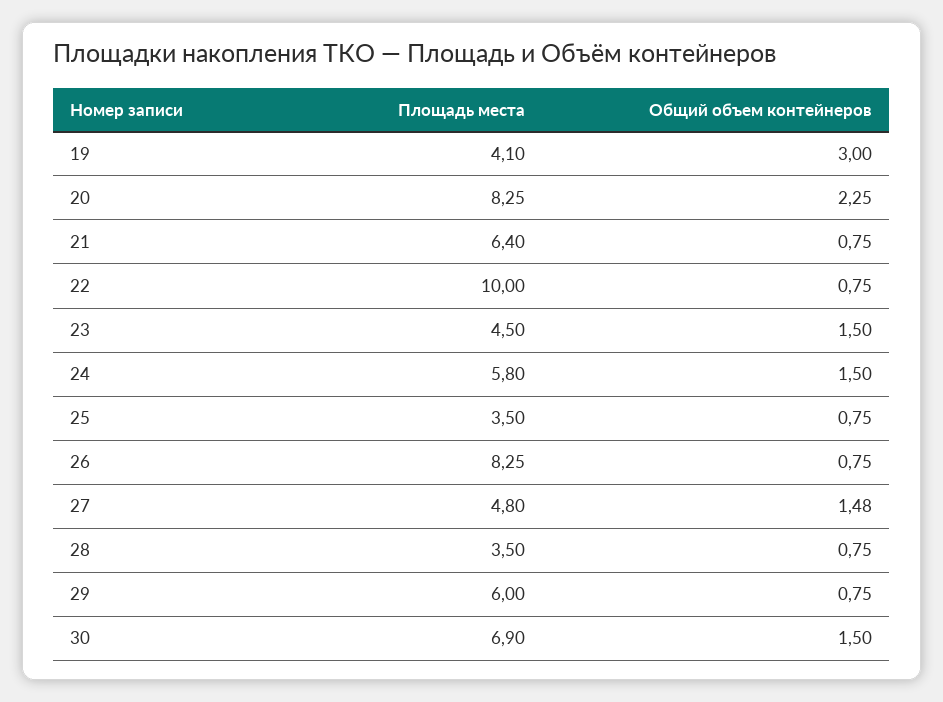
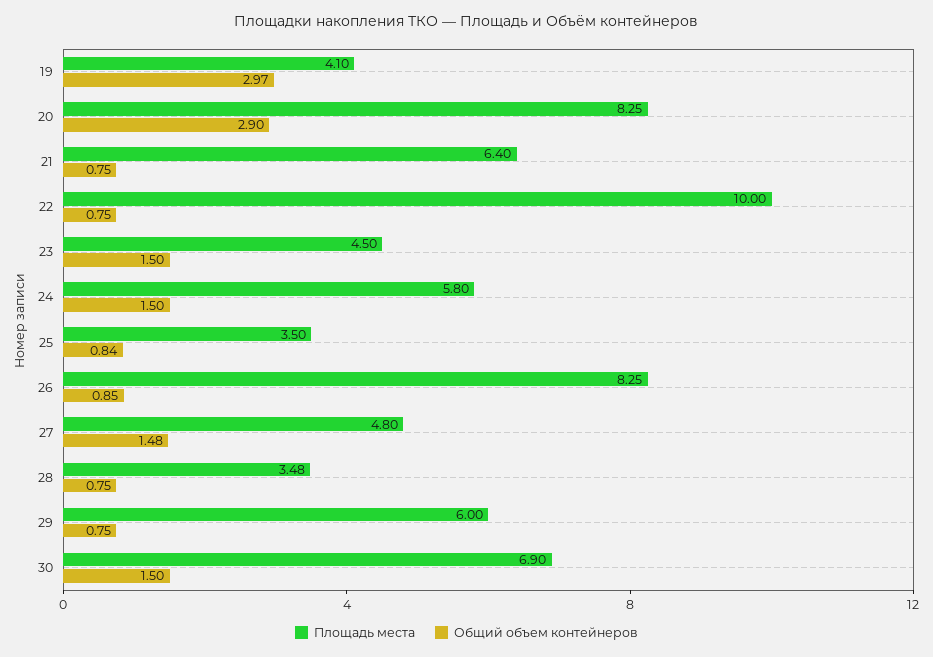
Общий объем контейнеров, 19: 3 -> 2.97
Общий объем контейнеров, 20: 2.25 -> 2.9
Общий объем контейнеров, 25: 0.75 -> 0.84
Общий объем контейнеров, 26: 0.75 -> 0.85
Площадь места, 28: 3.5 -> 3.48

